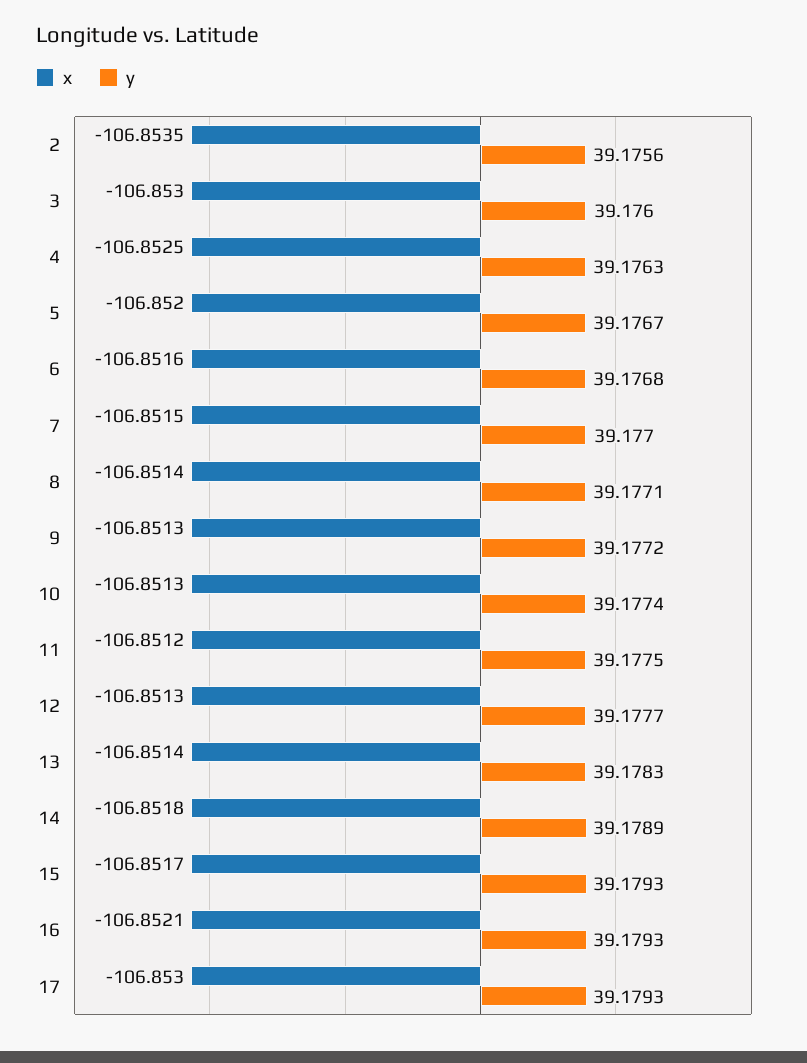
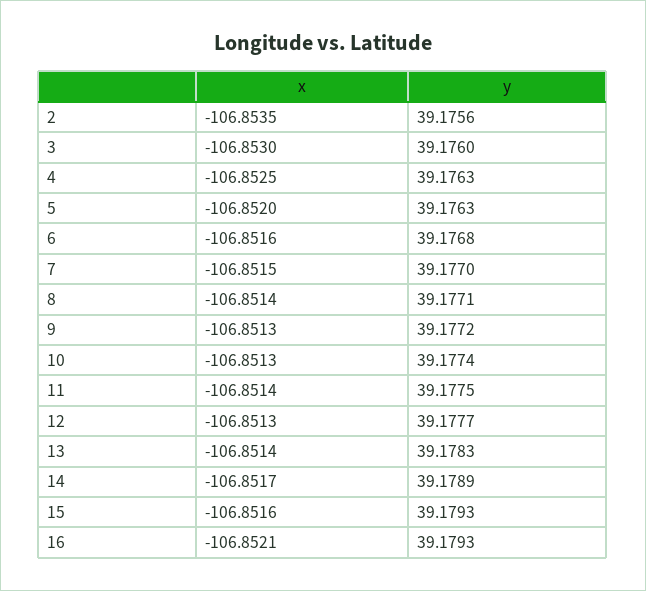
y, 5: 39.1767 -> 39.1763
x, 11: -106.8512 -> -106.8514
x, 14: -106.8518 -> -106.8517
x, 15: -106.8517 -> -106.8516
x, 17: -106.853 -> none
y, 17: 39.1793 -> none

